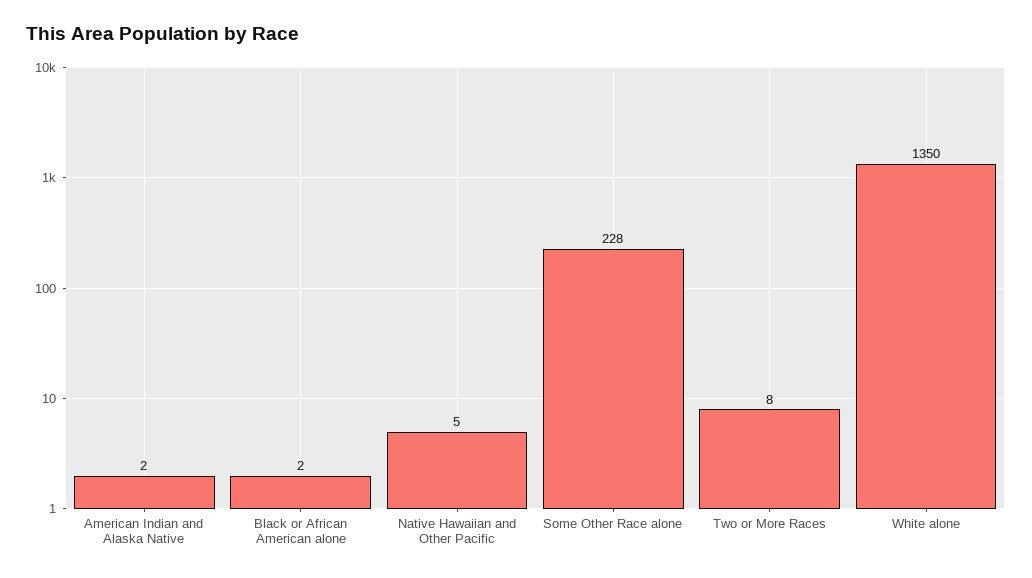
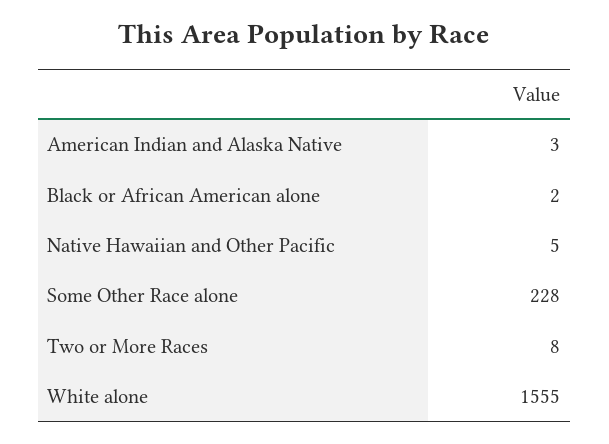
American Indian and Alaska Native: 2 -> 3
White alone: 1350 -> 1555

